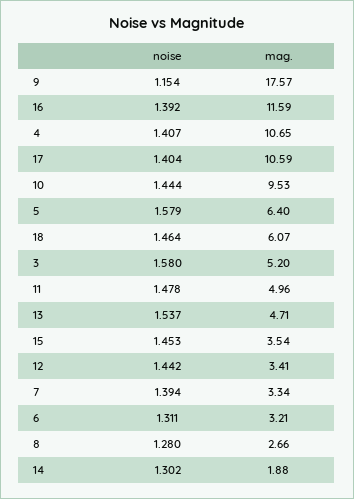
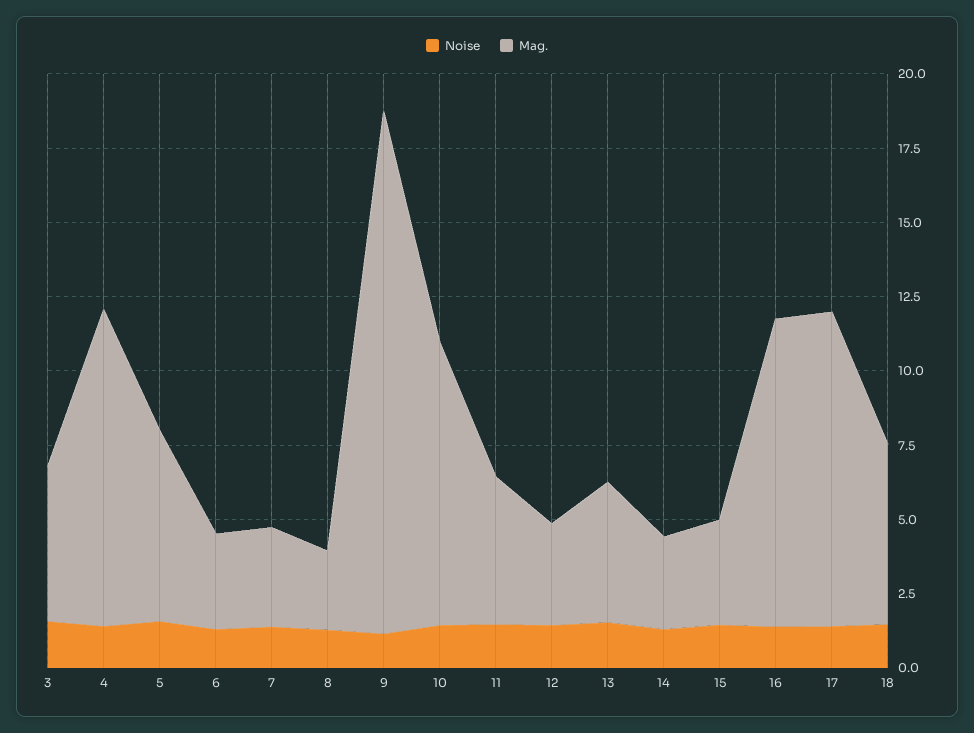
mag., 16: 11.59 -> 10.5
mag., 14: 1.88 -> 3

